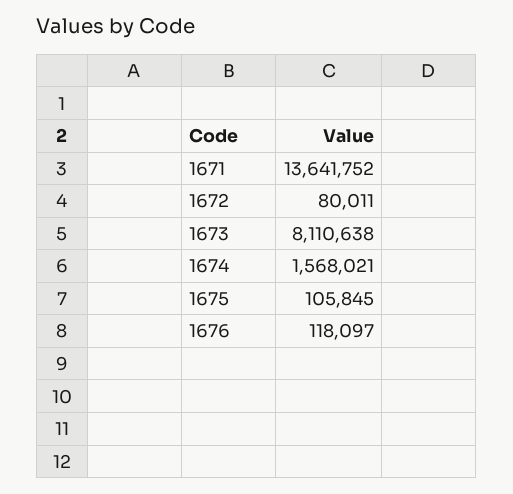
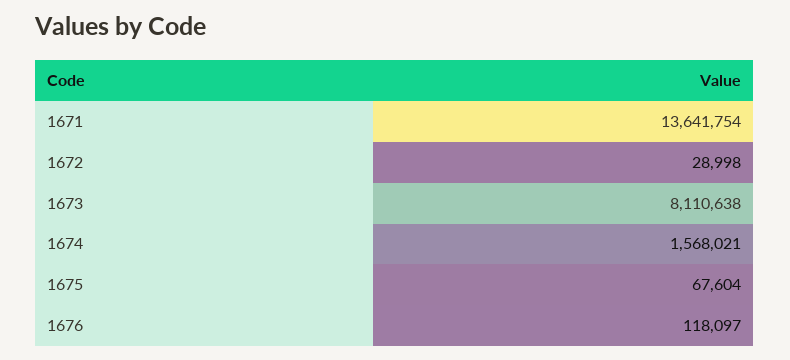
1671: 13641752 -> 13641754
1672: 80011 -> 28998
1675: 105845 -> 67604

